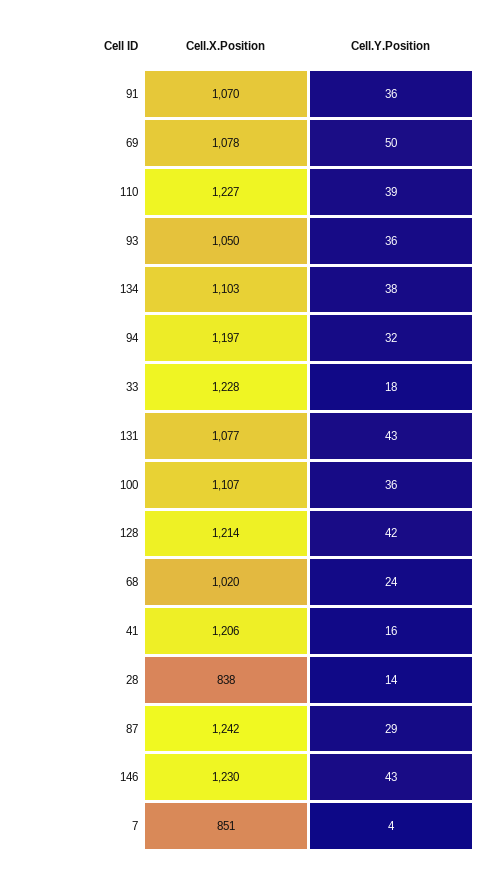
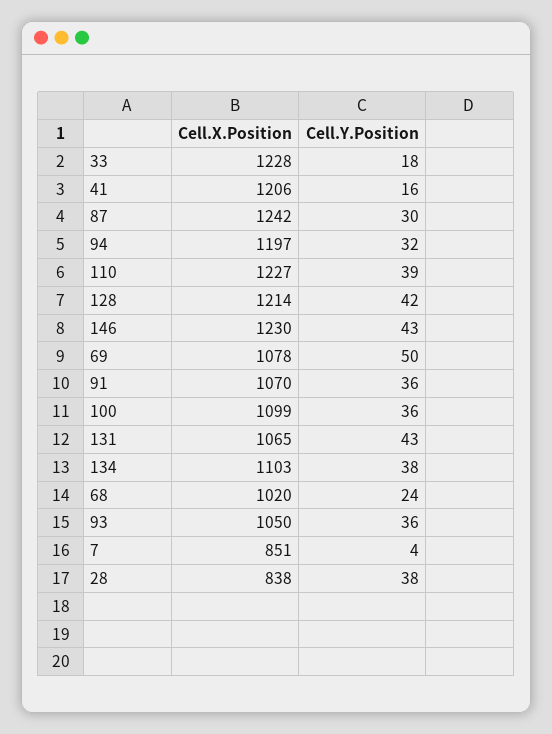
Cell.X.Position, 131: 1077 -> 1065
Cell.X.Position, 100: 1107 -> 1099
Cell.Y.Position, 28: 14 -> 38
Cell.Y.Position, 87: 29 -> 30

